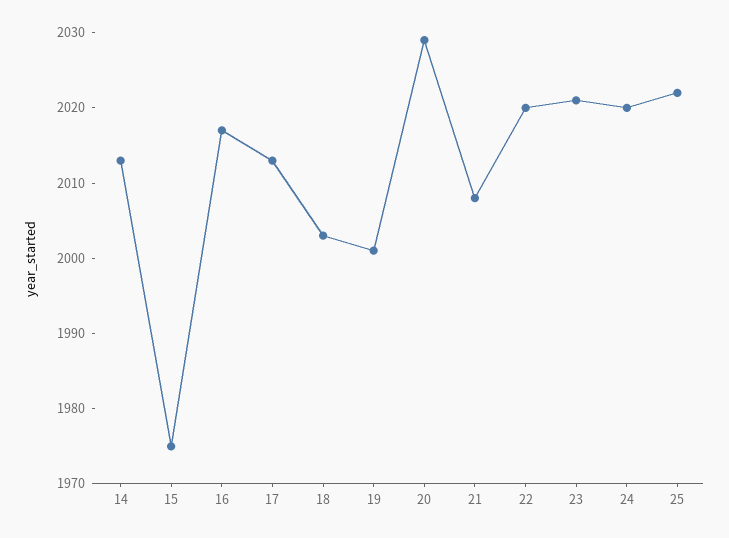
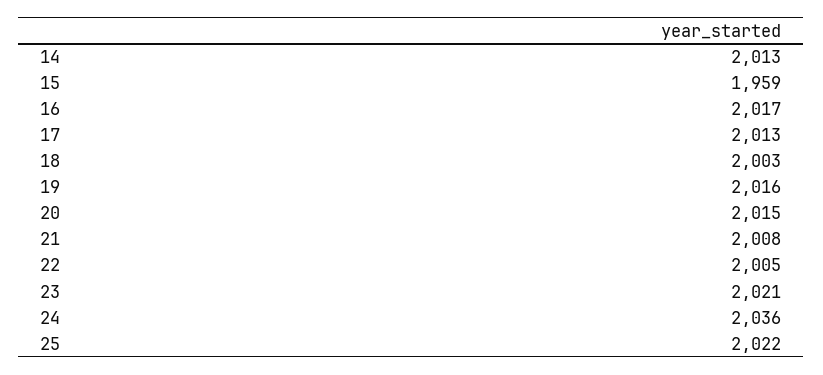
15: 1975 -> 1959
19: 2000 -> 2016
20: 2030 -> 2015
22: 2020 -> 2005
24: 2020 -> 2036

